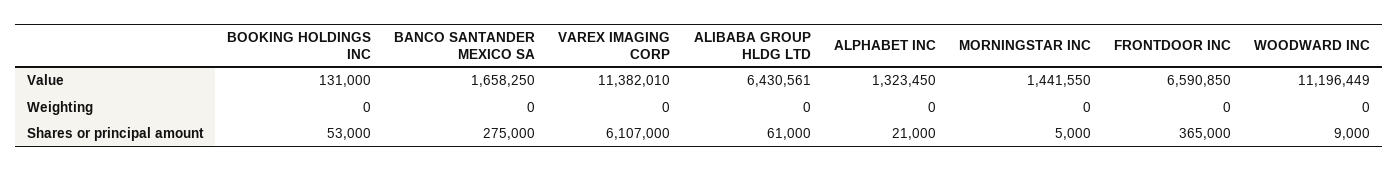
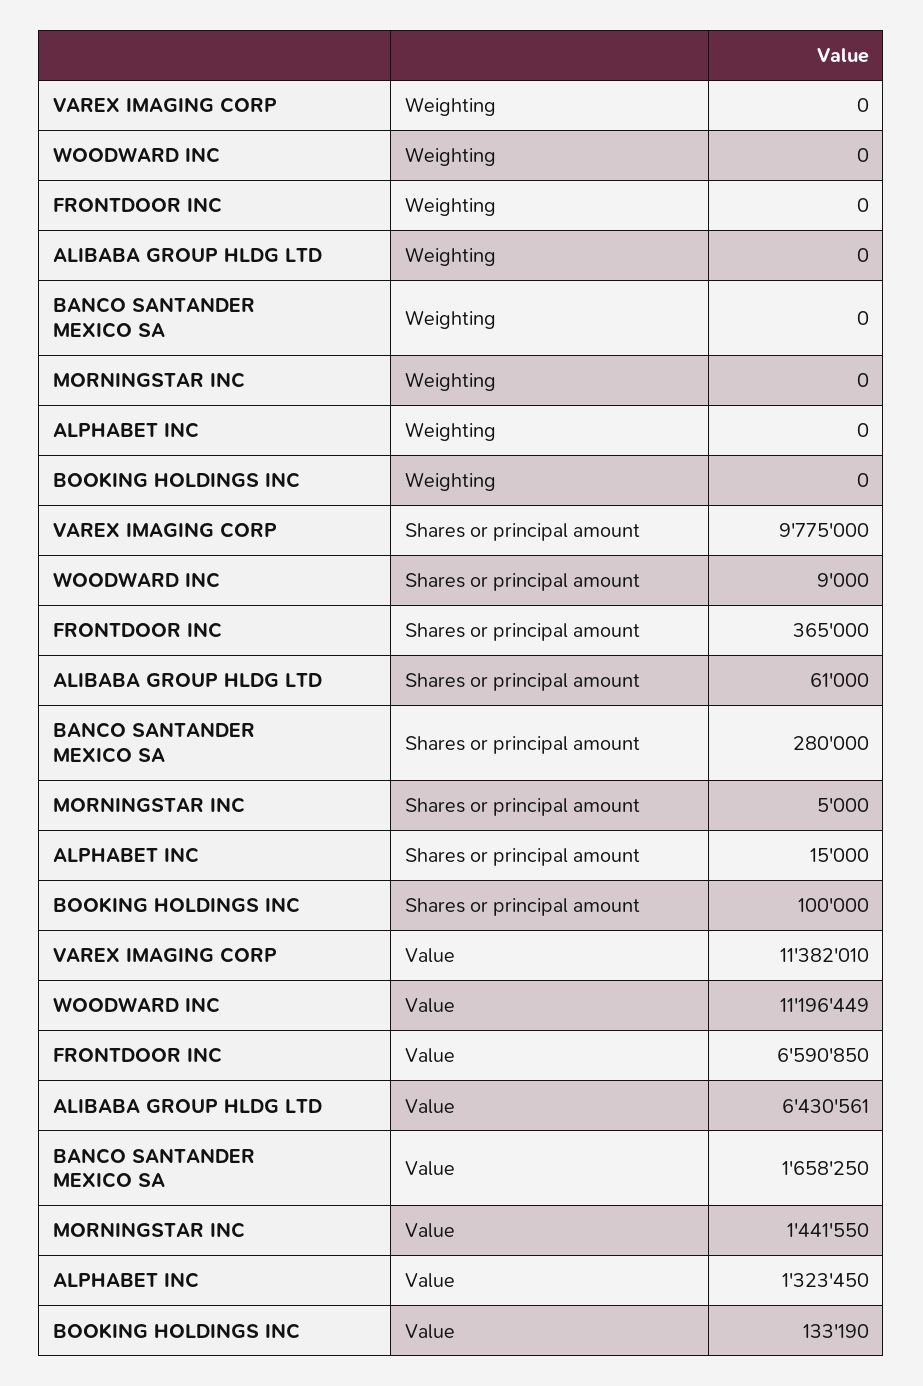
BOOKING HOLDINGS INC, Value: 131000 -> 133190
BOOKING HOLDINGS INC, Shares or principal amount: 53000 -> 100000
BANCO SANTANDER MEXICO SA, Shares or principal amount: 275000 -> 280000
VAREX IMAGING CORP, Shares or principal amount: 6107000 -> 9775000
ALPHABET INC, Shares or principal amount: 21000 -> 15000

